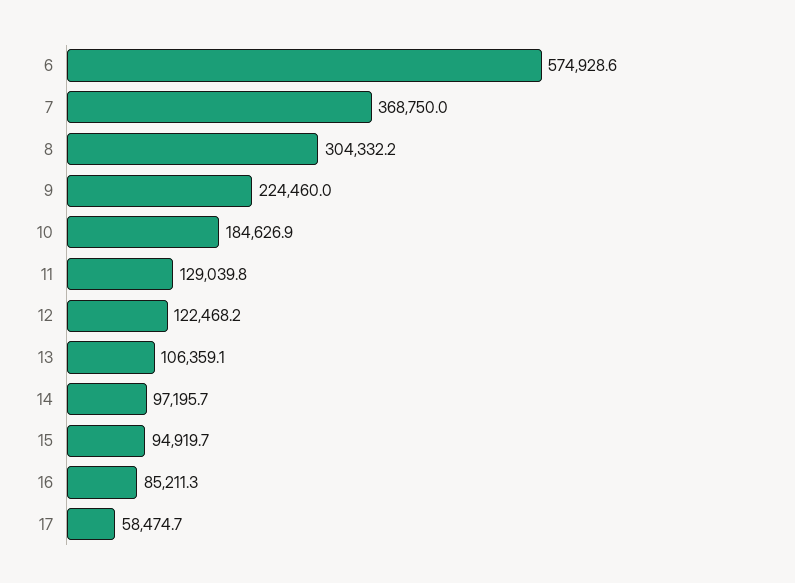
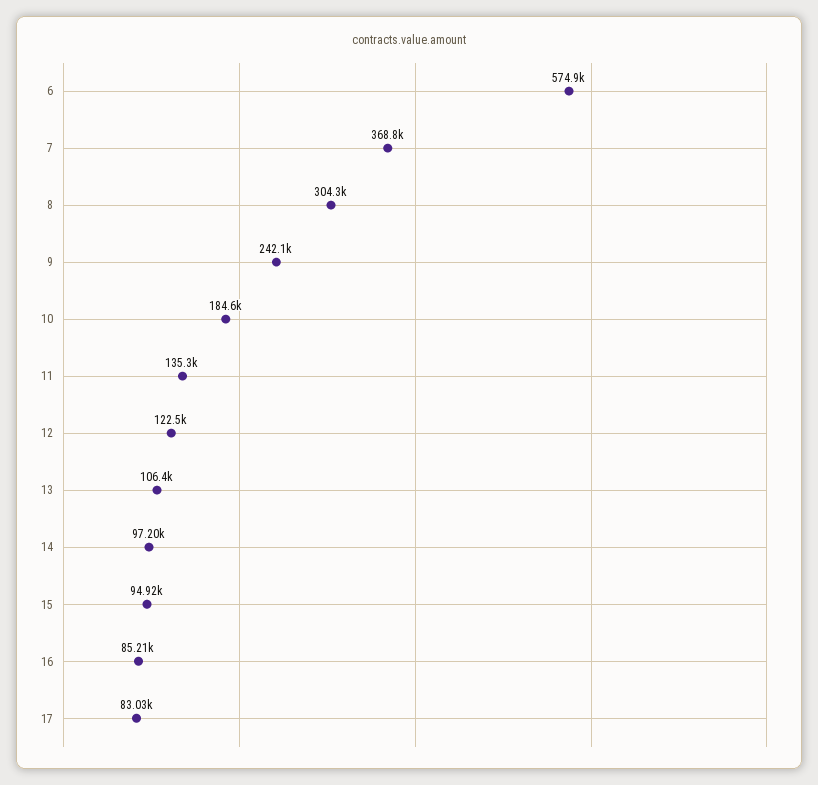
9: 224460 -> 242100
11: 129039.8 -> 135300
17: 58474.7 -> 83030

